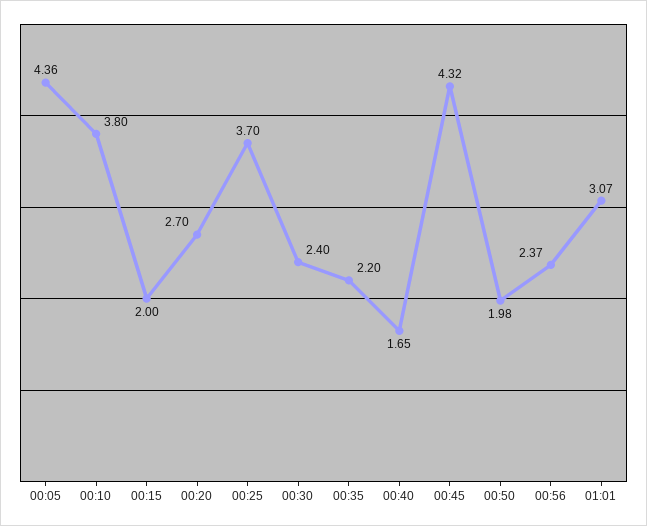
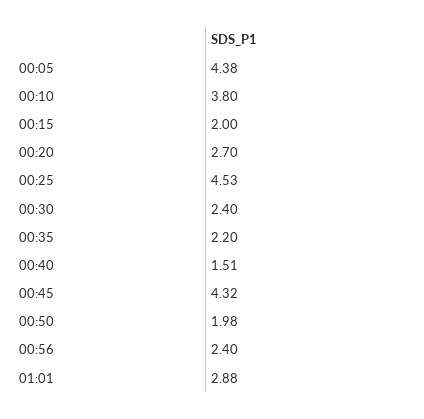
00:05: 4.36 -> 4.38
00:25: 3.7 -> 4.53
00:40: 1.65 -> 1.51
00:56: 2.37 -> 2.4
01:01: 3.07 -> 2.88

